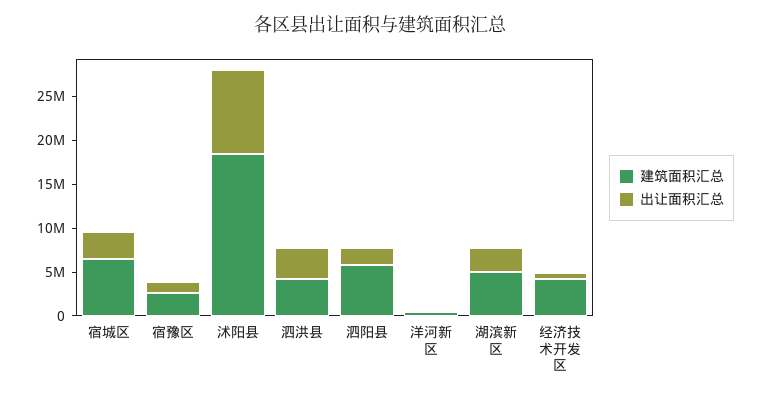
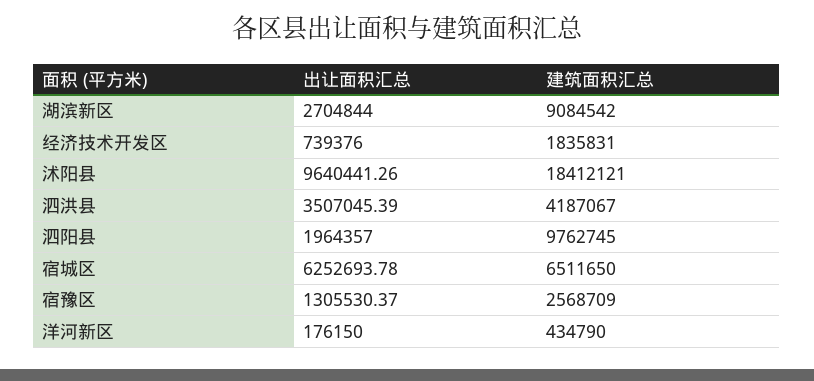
出让面积汇总, 宿城区: 3000000 -> 6252693.78
建筑面积汇总, 泗阳县: 6000000 -> 9762745
建筑面积汇总, 湖滨新区: 5000000 -> 9084542
建筑面积汇总, 经济技术开发区: 4000000 -> 1835831

